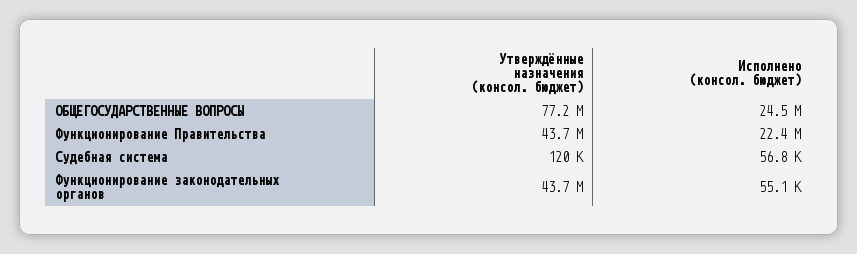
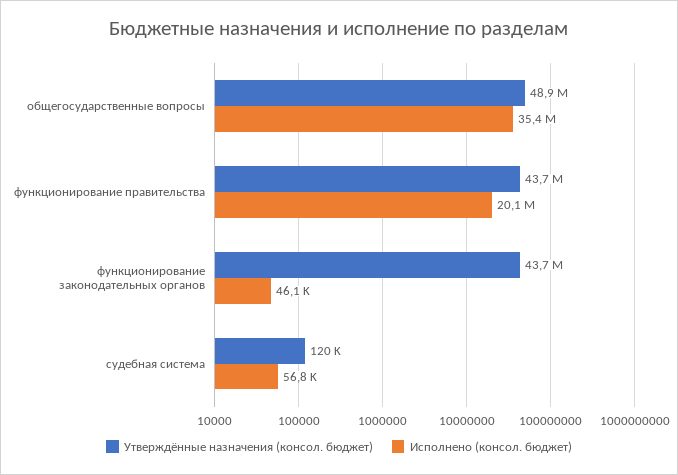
Утверждённые назначения (консол. бюджет), ОБЩЕГОСУДАРСТВЕННЫЕ ВОПРОСЫ: 77200000 -> 48900000
Исполнено (консол. бюджет), ОБЩЕГОСУДАРСТВЕННЫЕ ВОПРОСЫ: 24500000 -> 35400000
Исполнено (консол. бюджет), Функционирование Правительства: 22400000 -> 20100000
Исполнено (консол. бюджет), Функционирование законодательных органов: 55100 -> 46100

